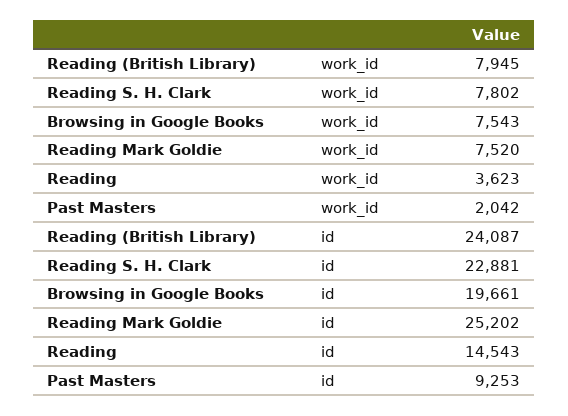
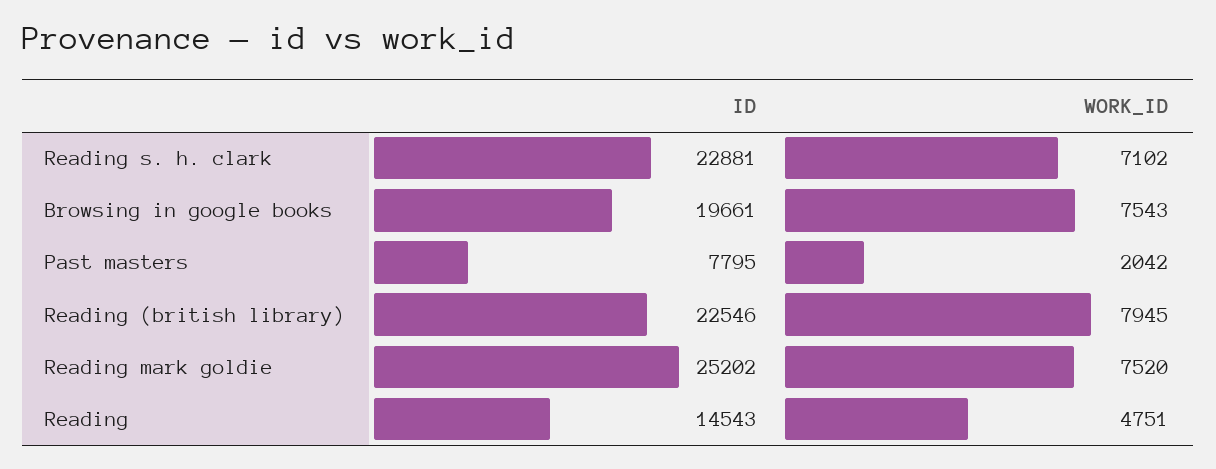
Reading S. H. Clark, work_id: 7802 -> 7102
Reading, work_id: 3623 -> 4751
Reading (British Library), id: 24087 -> 22546
Past Masters, id: 9253 -> 7795

